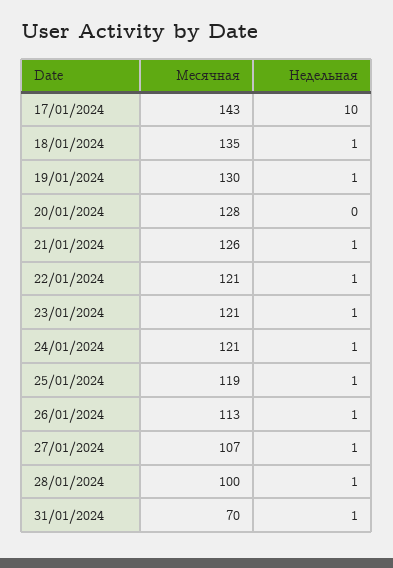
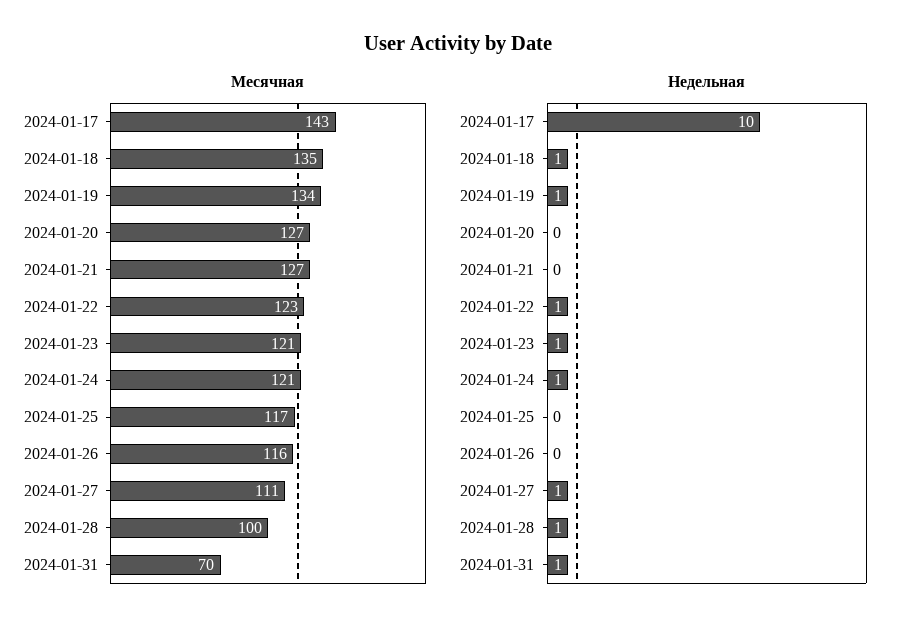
Месячная, 19/01/2024: 130 -> 134
Месячная, 20/01/2024: 128 -> 127
Месячная, 21/01/2024: 126 -> 127
Недельная, 21/01/2024: 1 -> 0
Месячная, 22/01/2024: 121 -> 123
Месячная, 25/01/2024: 119 -> 117
Недельная, 25/01/2024: 1 -> 0
Месячная, 26/01/2024: 113 -> 116
Недельная, 26/01/2024: 1 -> 0
Месячная, 27/01/2024: 107 -> 111

